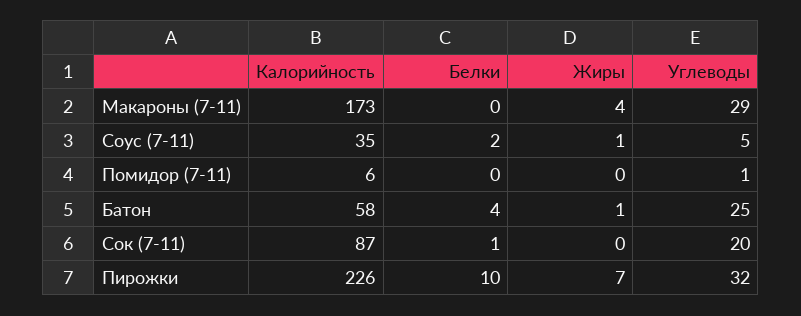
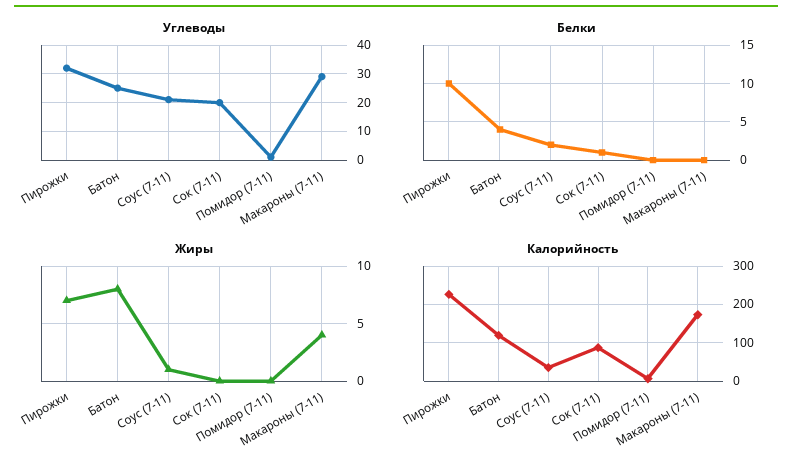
Углеводы, Соус (7-11): 5 -> 20
Калорийность, Батон: 58 -> 120
Жиры, Батон: 1 -> 8

